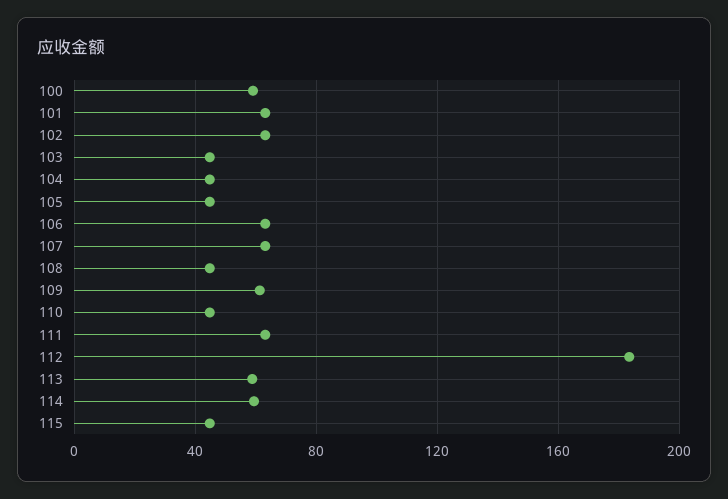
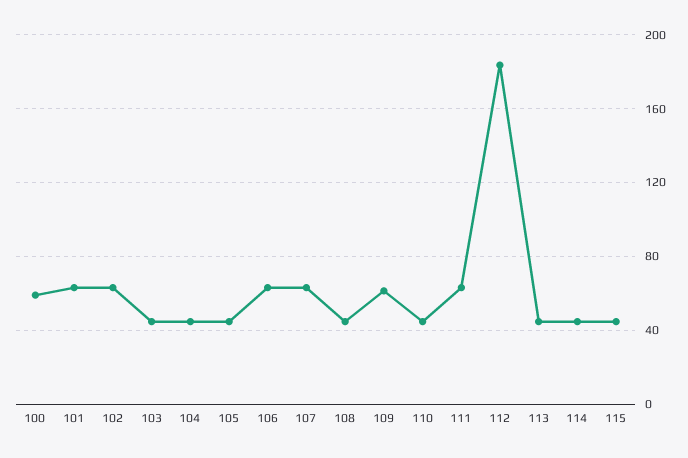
113: 60 -> 45
114: 60 -> 45

